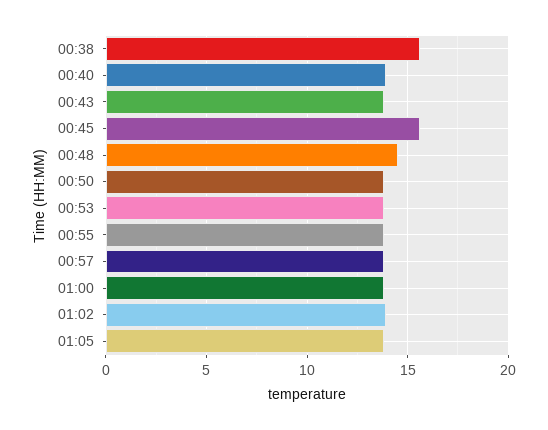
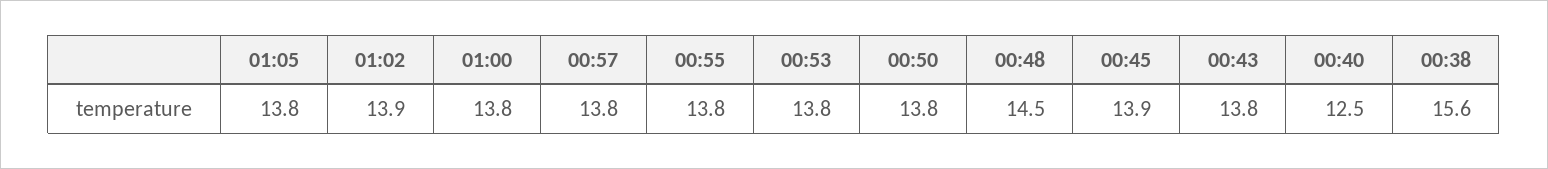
00:40: 14 -> 12.5
00:45: 15.5 -> 13.9

